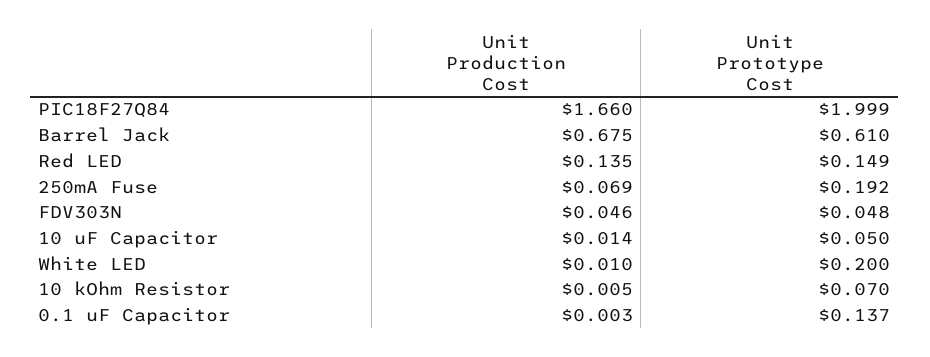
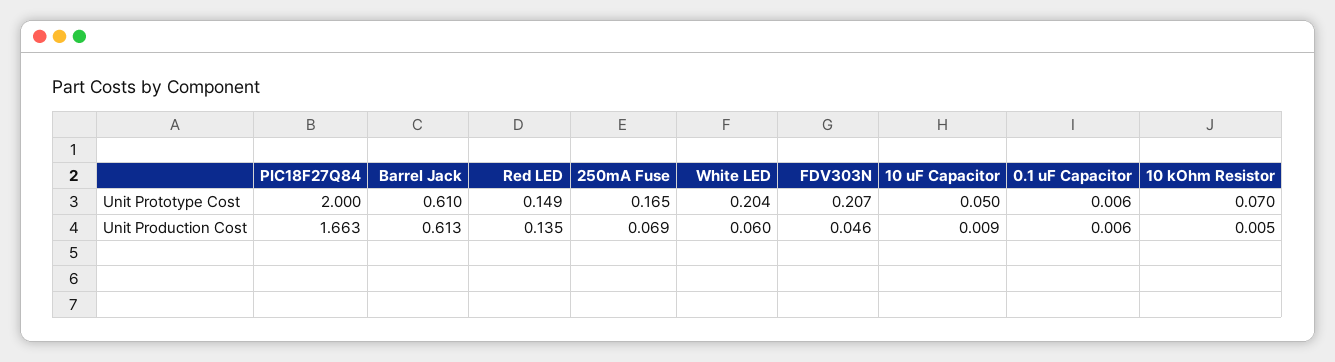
Unit Production Cost, PIC18F27Q84: 1.66 -> 1.663
Unit Prototype Cost, PIC18F27Q84: 1.999 -> 2
Unit Production Cost, Barrel Jack: 0.675 -> 0.613
Unit Prototype Cost, 250mA Fuse: 0.192 -> 0.165
Unit Prototype Cost, FDV303N: 0.048 -> 0.207
Unit Production Cost, 10 uF Capacitor: 0.014 -> 0.009
Unit Production Cost, White LED: 0.01 -> 0.06
Unit Prototype Cost, White LED: 0.2 -> 0.204
Unit Production Cost, 0.1 uF Capacitor: 0.003 -> 0.006
Unit Prototype Cost, 0.1 uF Capacitor: 0.137 -> 0.006

